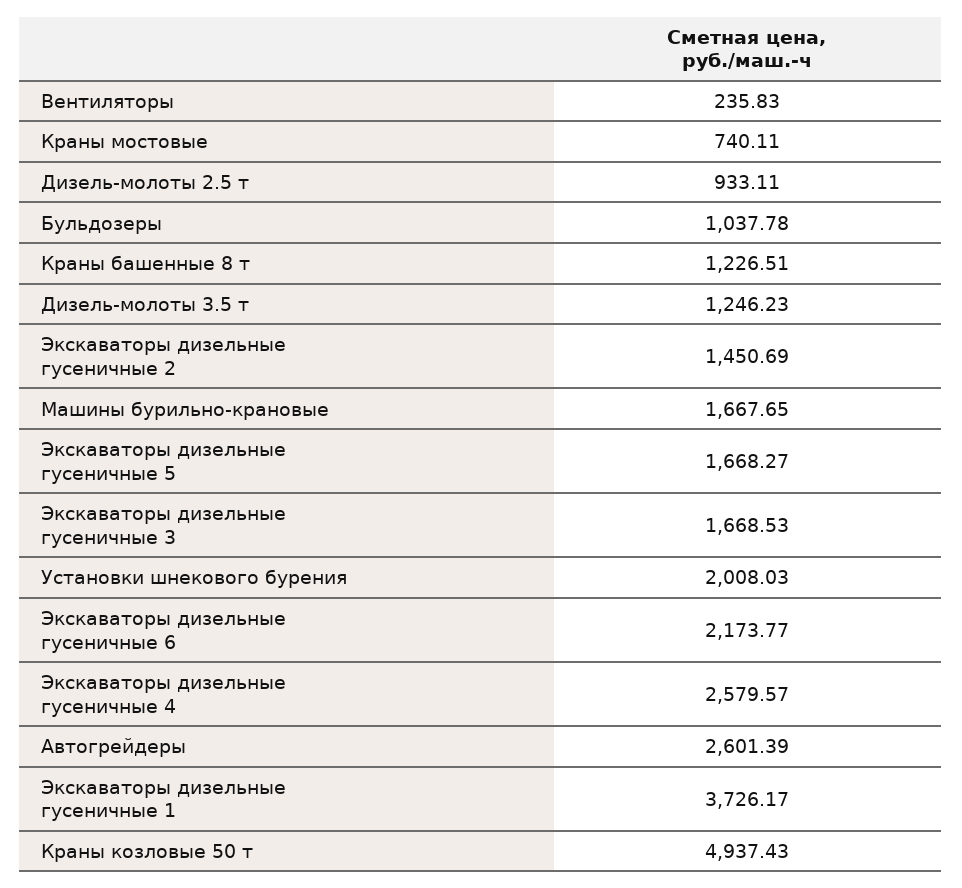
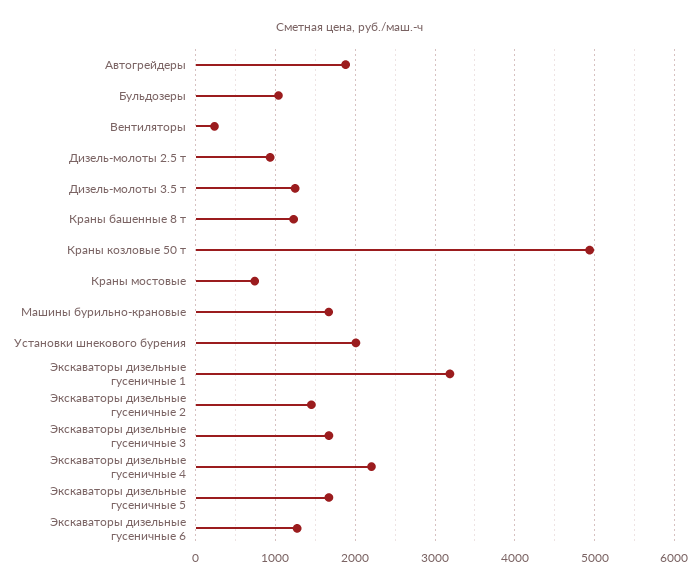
Экскаваторы дизельные гусеничные 6: 2173.77 -> 1300
Экскаваторы дизельные гусеничные 4: 2579.57 -> 2200
Автогрейдеры: 2601.39 -> 1900
Экскаваторы дизельные гусеничные 1: 3726.17 -> 3200

